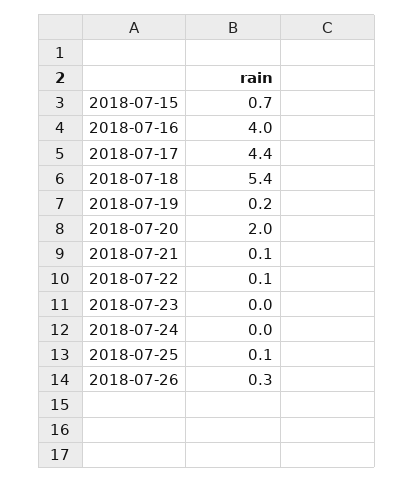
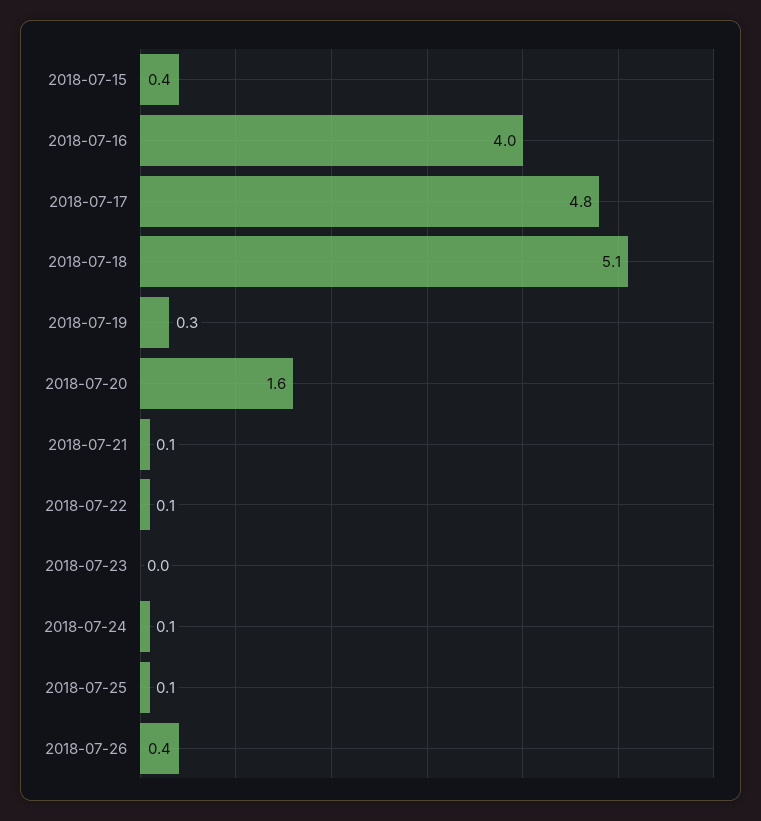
2018-07-15: 0.7 -> 0.4
2018-07-17: 4.4 -> 4.8
2018-07-18: 5.4 -> 5.1
2018-07-19: 0.2 -> 0.3
2018-07-20: 2 -> 1.6
2018-07-24: 0 -> 0.1
2018-07-26: 0.3 -> 0.4

